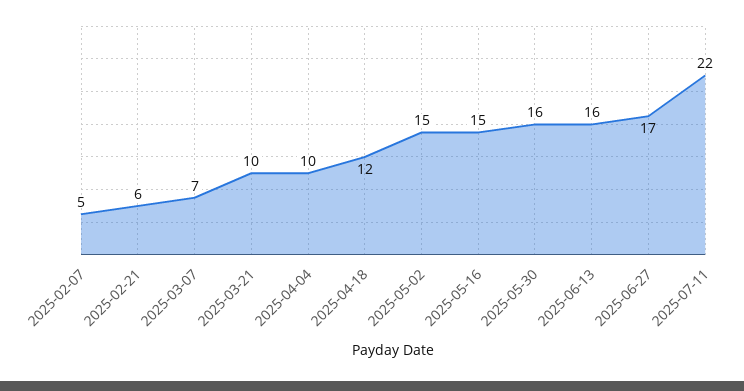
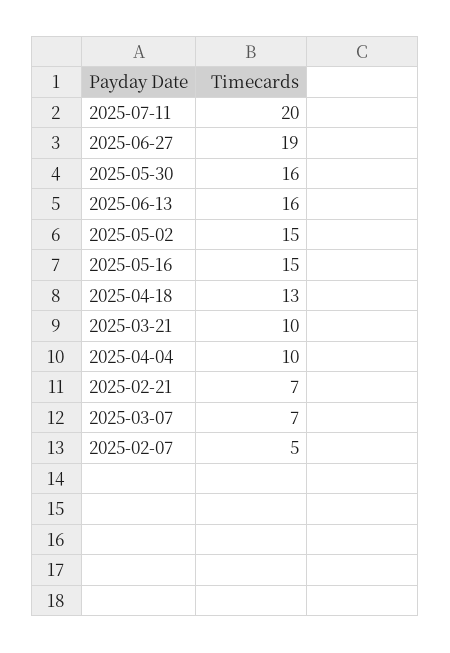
2025-02-21: 6 -> 7
2025-04-18: 12 -> 13
2025-06-27: 17 -> 19
2025-07-11: 22 -> 20

